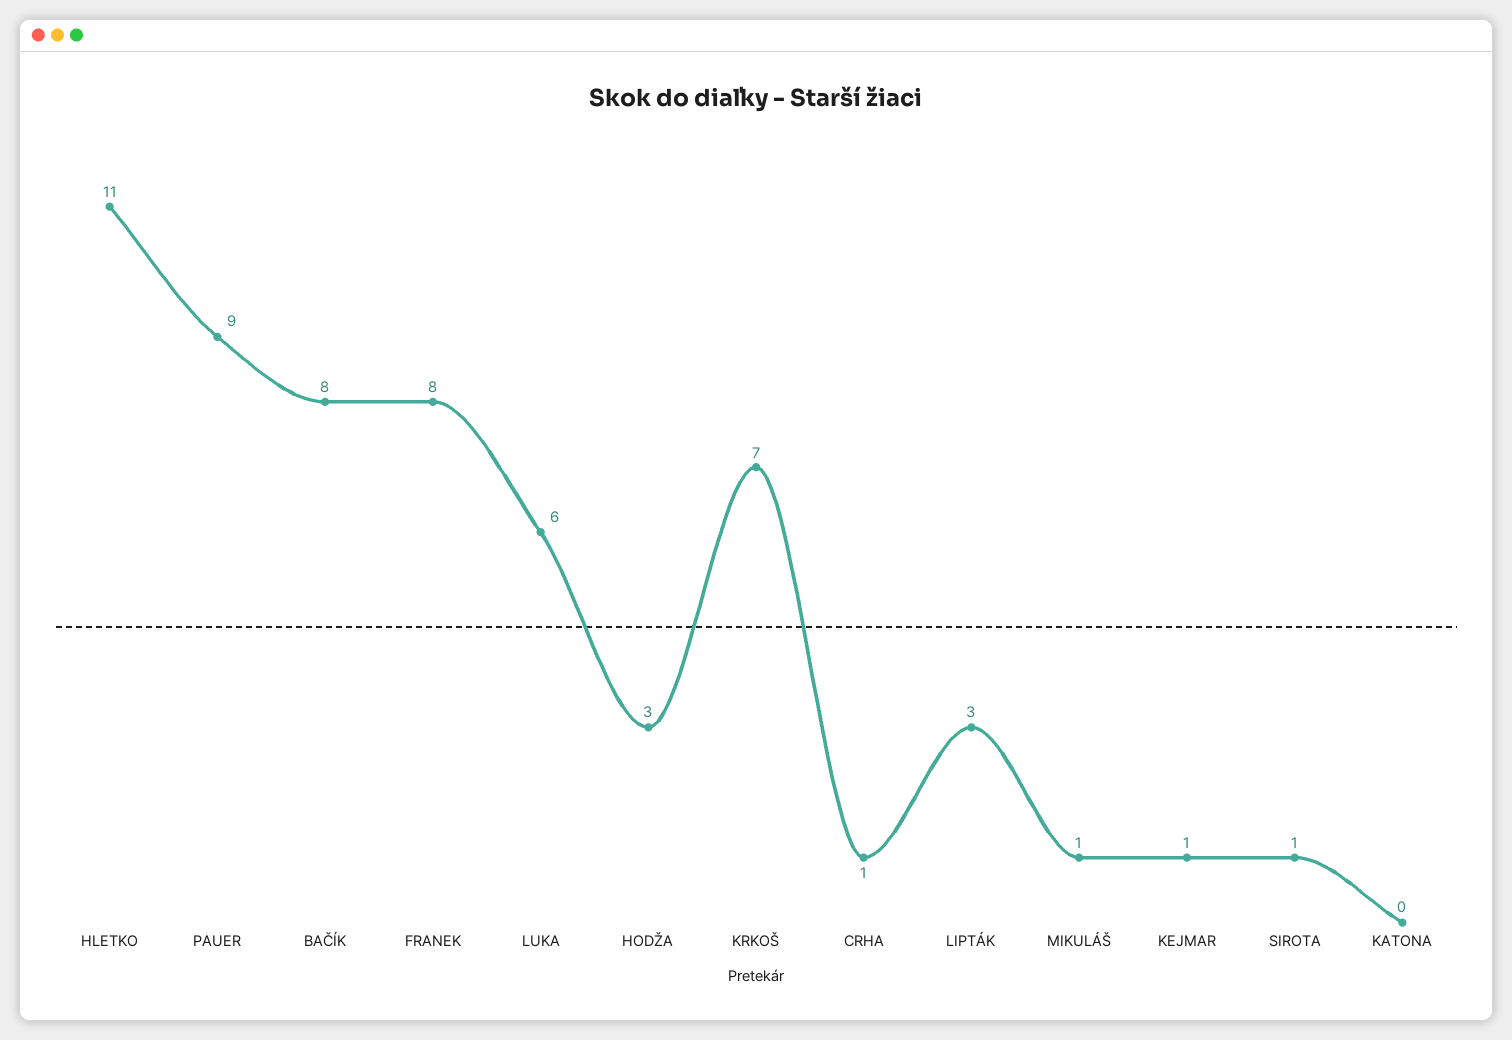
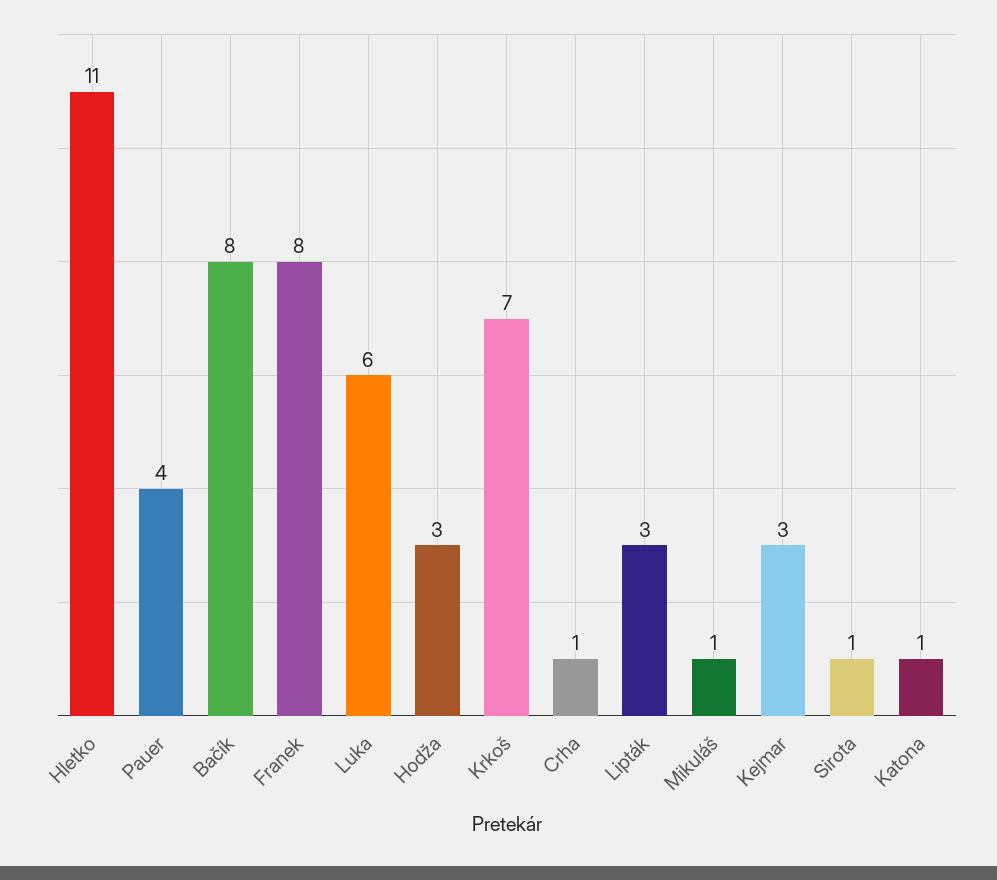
PAUER: 9 -> 4
KEJMAR: 1 -> 3
KATONA: 0 -> 1

